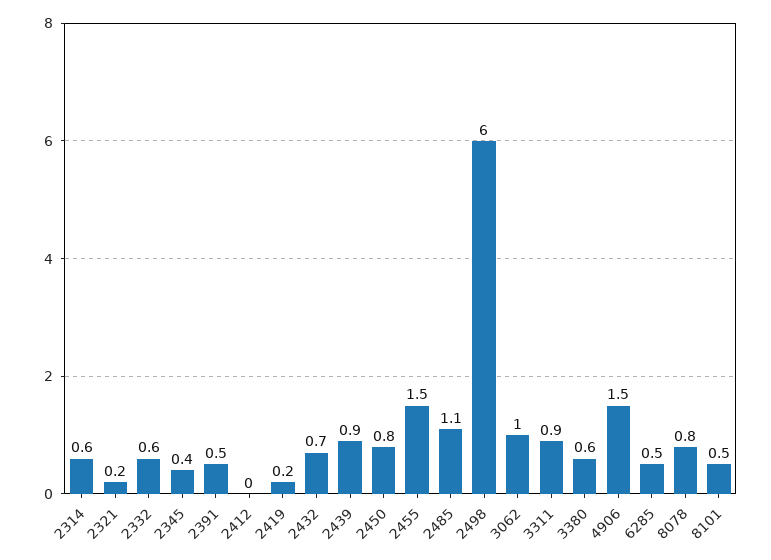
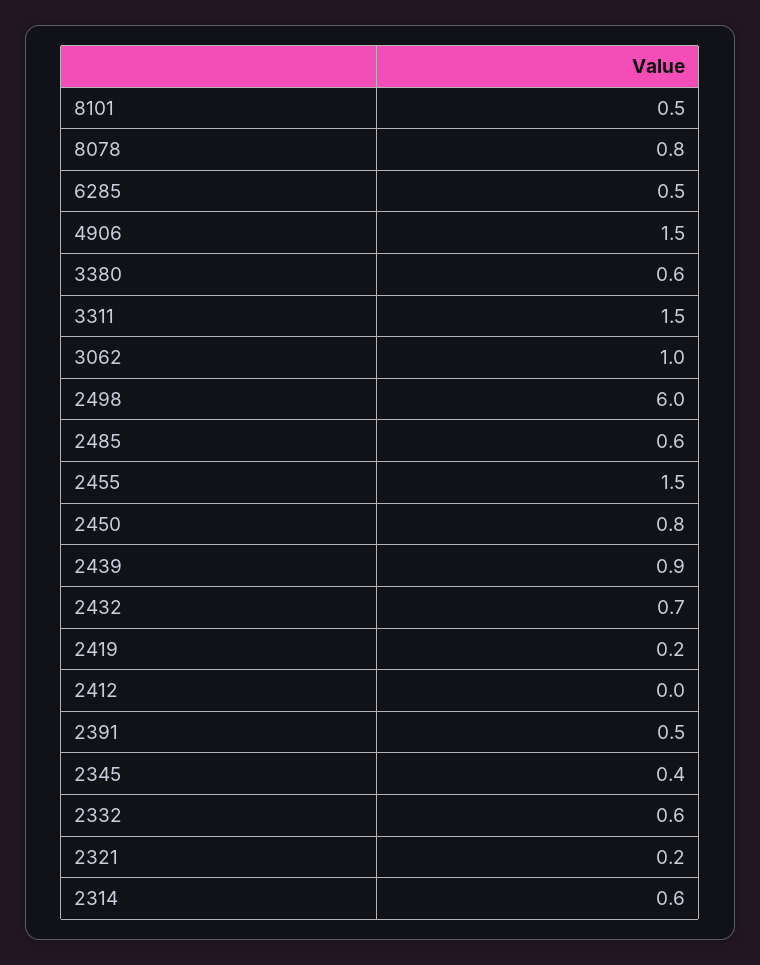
2485: 1.1 -> 0.6
3311: 0.9 -> 1.5

